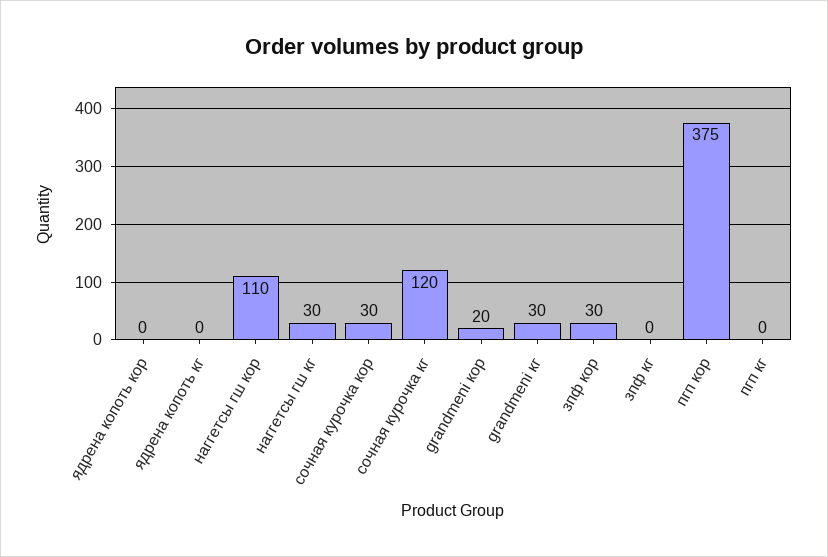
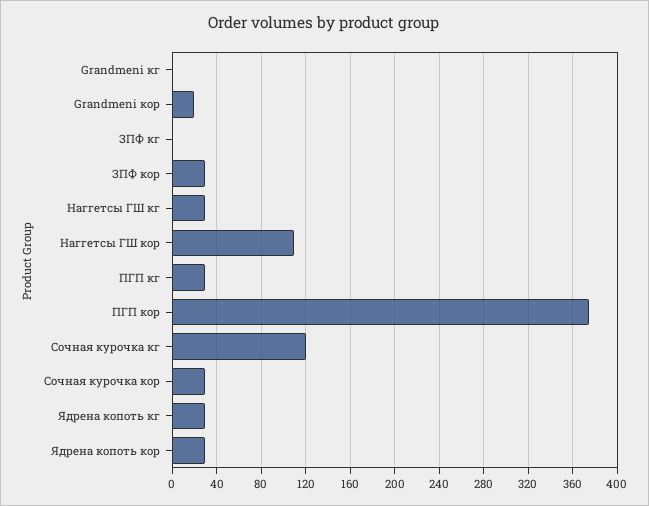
ядрена копоть кор: 0 -> 30
ядрена копоть кг: 0 -> 30
grandmeni кг: 30 -> 0
пгп кг: 0 -> 30

